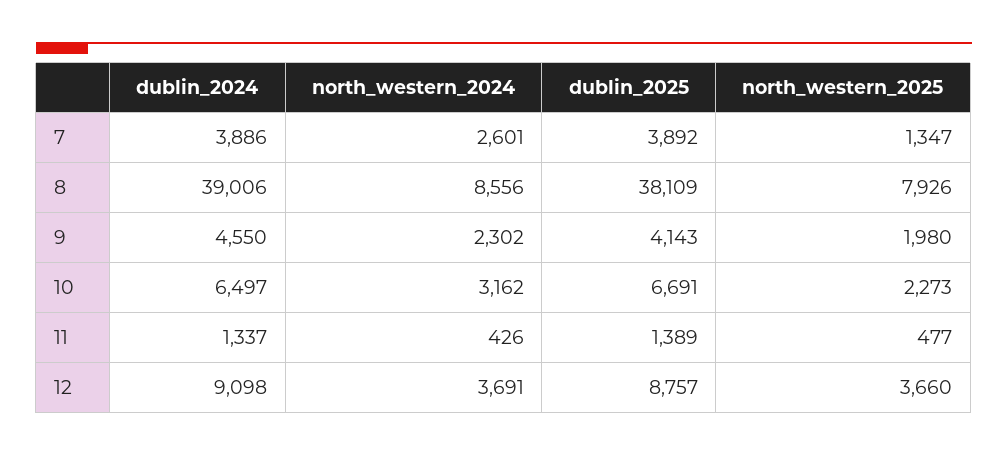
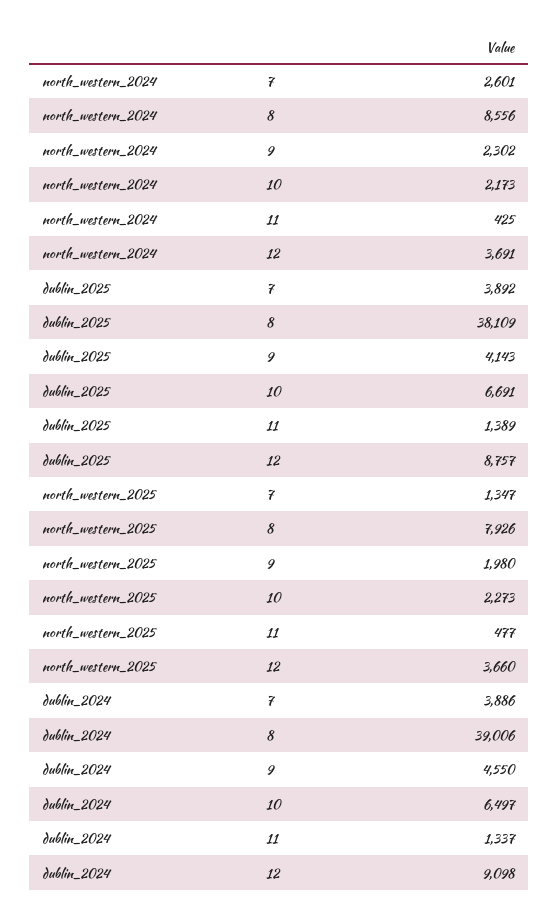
north_western_2024, 10: 3162 -> 2173
north_western_2024, 11: 426 -> 425

